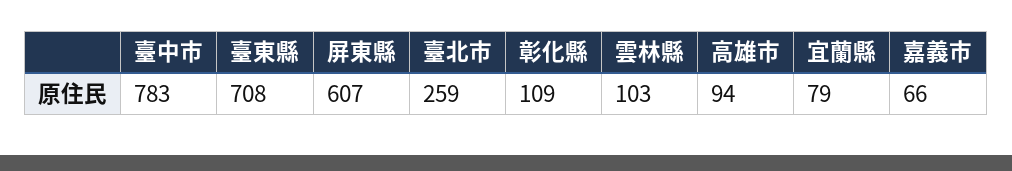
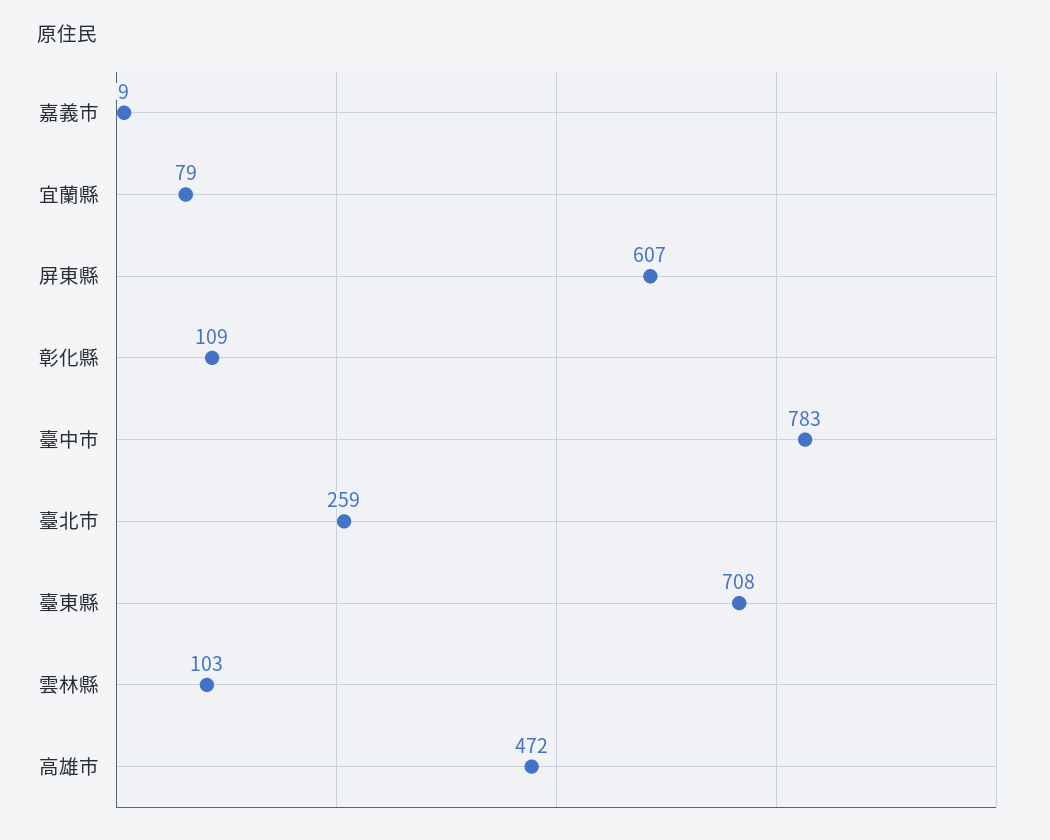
高雄市: 94 -> 472
嘉義市: 66 -> 9

